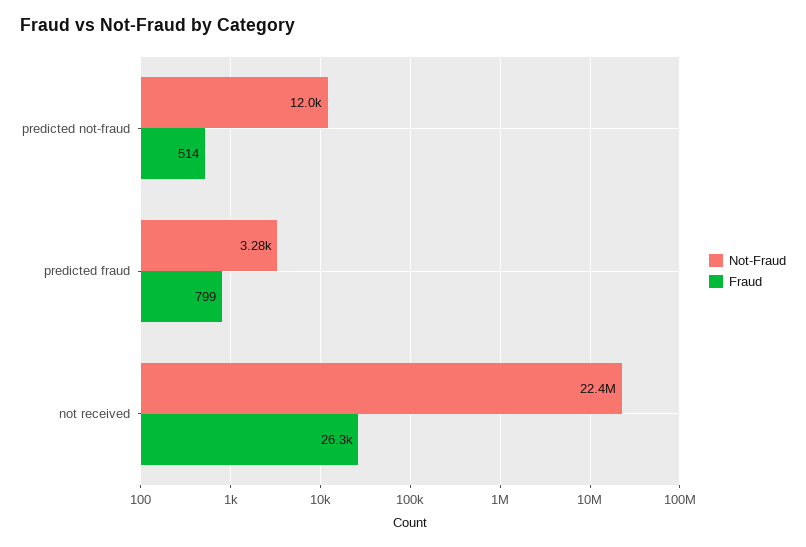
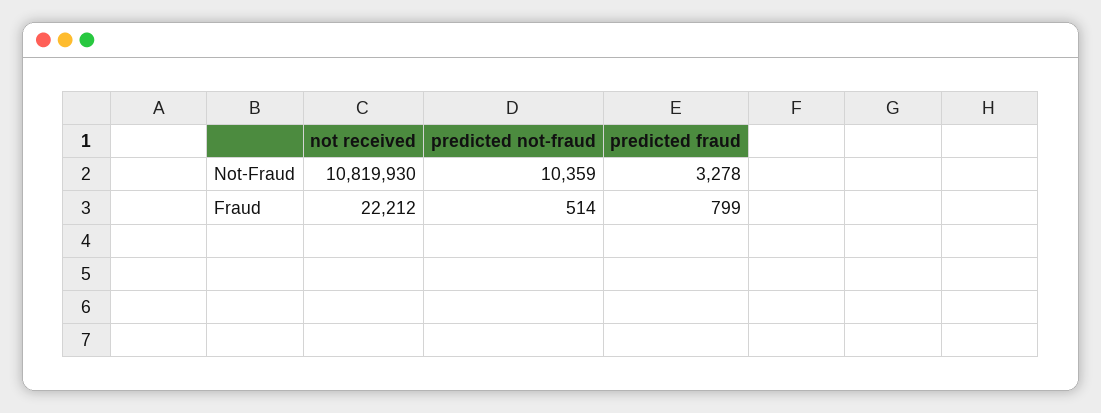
Not-Fraud, predicted not-fraud: 12000 -> 10359
Not-Fraud, not received: 22400000 -> 10819930
Fraud, not received: 26300 -> 22212

